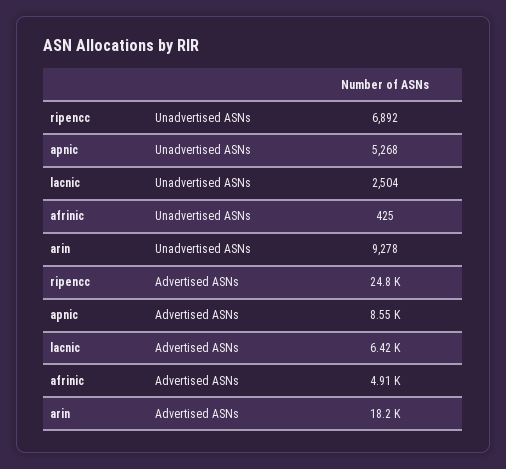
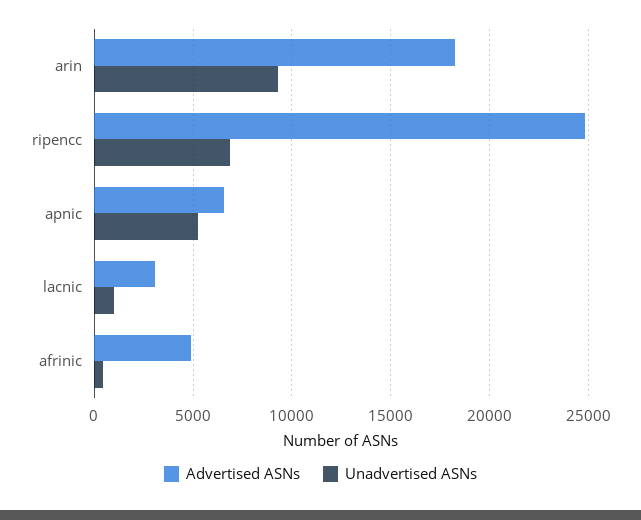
Unadvertised ASNs, lacnic: 2504 -> 1000
Advertised ASNs, apnic: 8550 -> 6500
Advertised ASNs, lacnic: 6420 -> 3000

